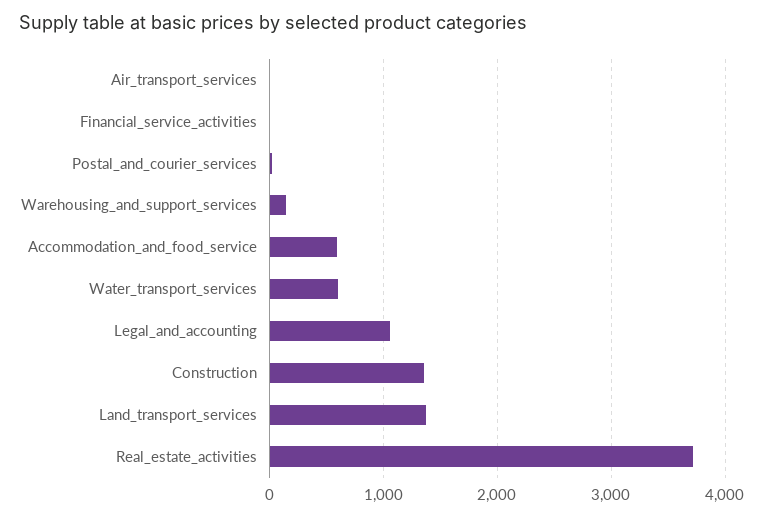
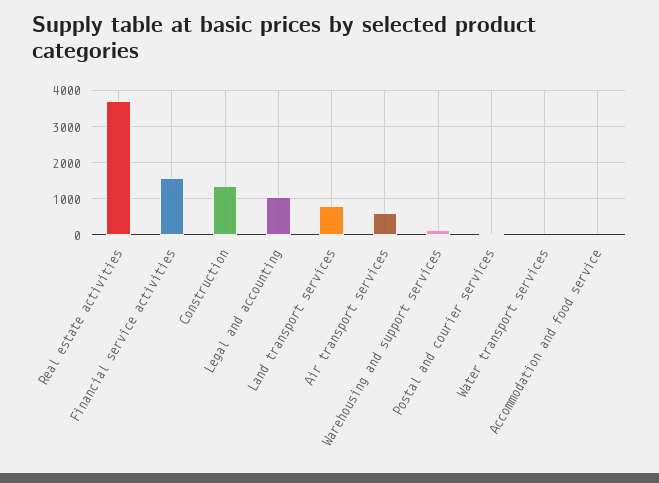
Air_transport_services: 0 -> 600
Financial_service_activities: 0 -> 1600
Accommodation_and_food_service: 600 -> 0
Water_transport_services: 600 -> 0
Land_transport_services: 1400 -> 800

